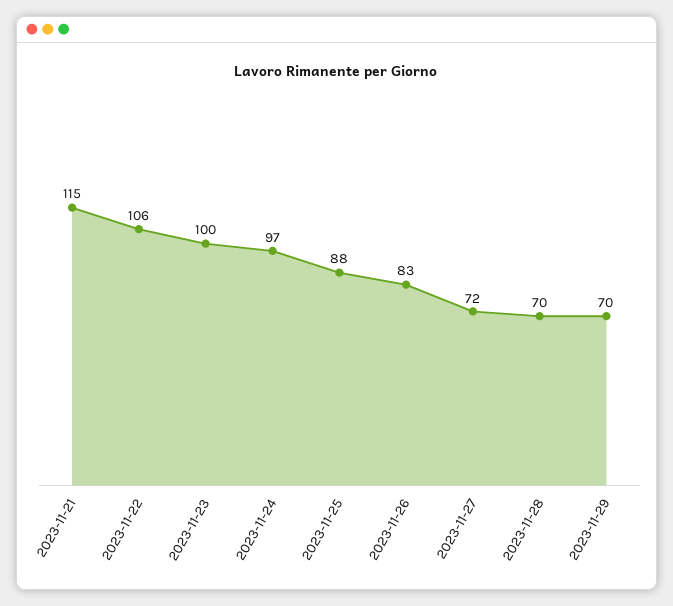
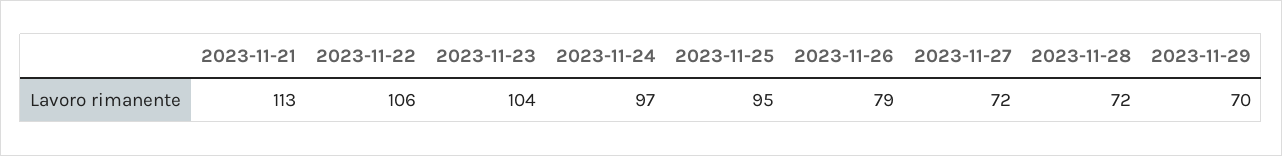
2023-11-21: 115 -> 113
2023-11-23: 100 -> 104
2023-11-25: 88 -> 95
2023-11-26: 83 -> 79
2023-11-28: 70 -> 72

